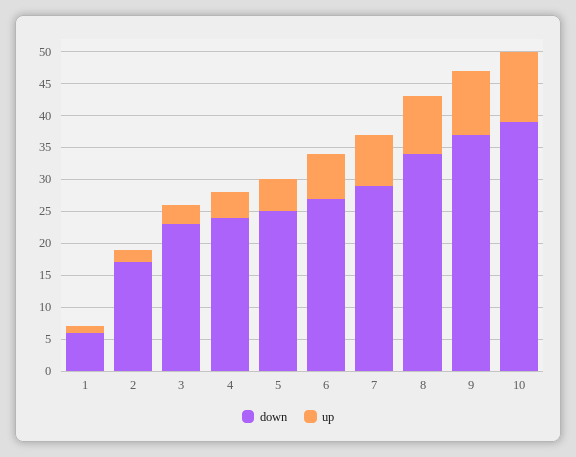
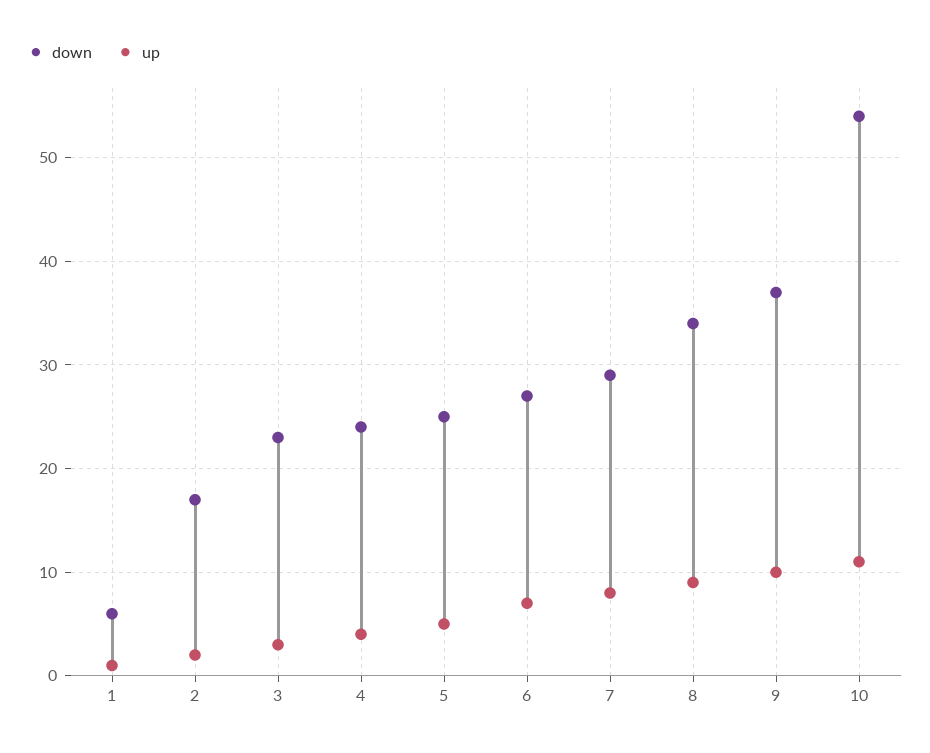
down, 10: 40 -> 54

